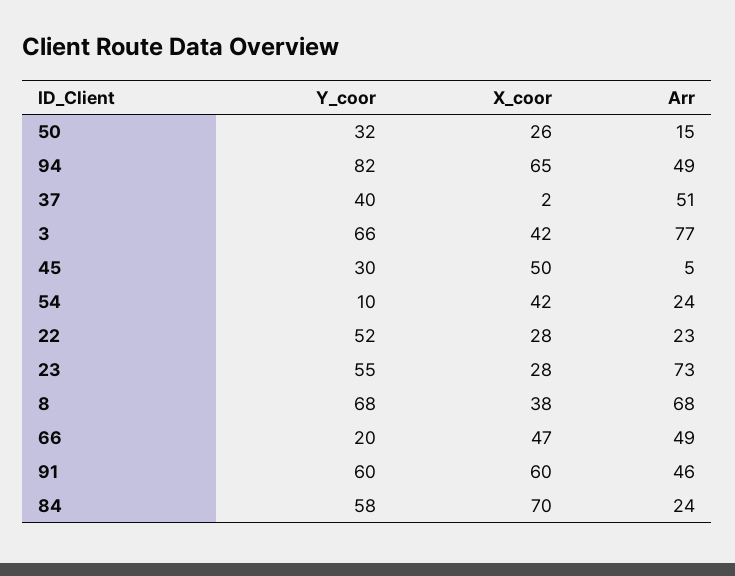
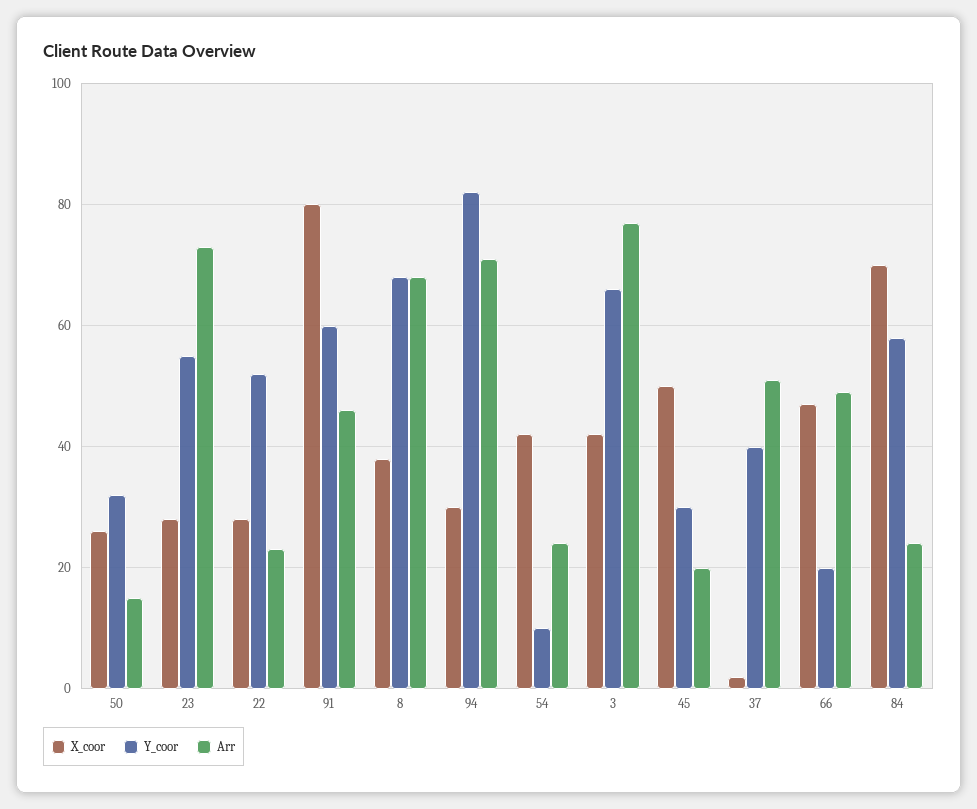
X_coor, 94: 65 -> 30
Arr, 94: 49 -> 70
Arr, 45: 5 -> 20
X_coor, 91: 60 -> 80

